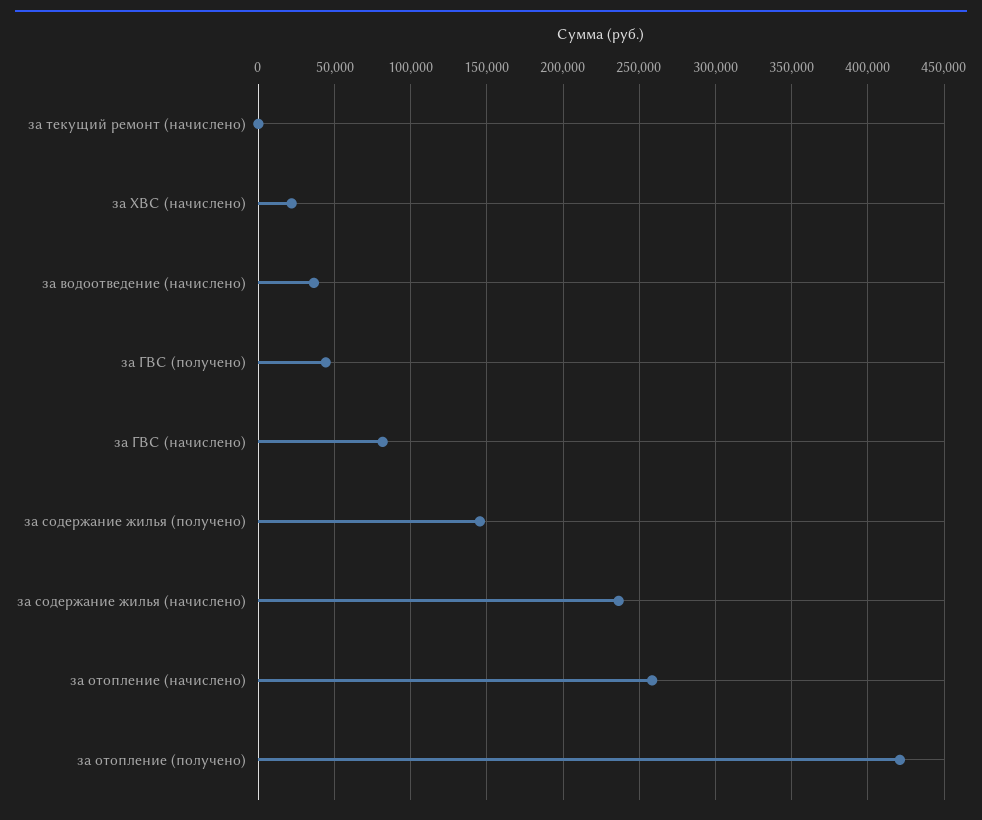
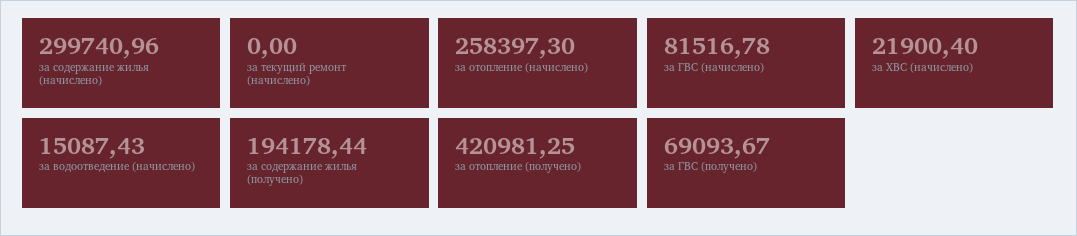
за водоотведение (начислено): 35000 -> 15087.43
за ГВС (получено): 45000 -> 69093.67
за содержание жилья (получено): 145000 -> 194178.44
за содержание жилья (начислено): 235000 -> 299740.96

